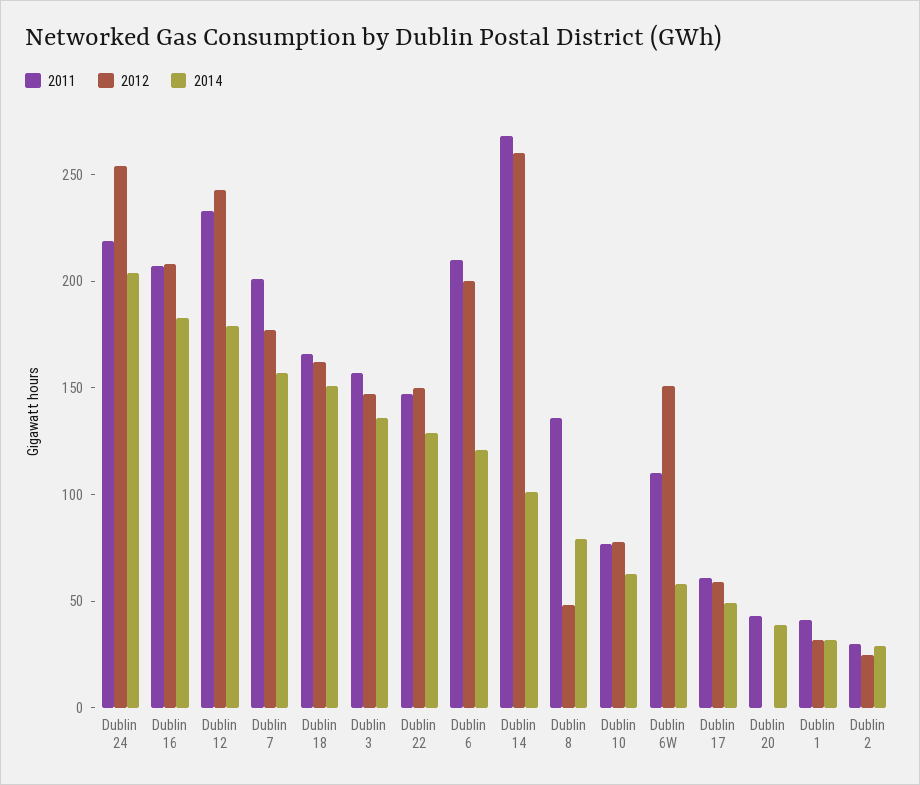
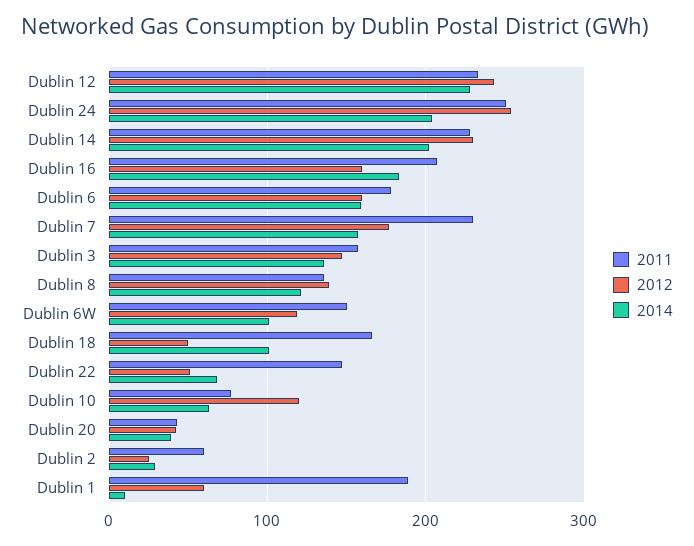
2011, Dublin 24: 220 -> 250
2012, Dublin 16: 210 -> 160
2014, Dublin 12: 180 -> 230
2011, Dublin 7: 200 -> 230
2012, Dublin 18: 160 -> 50
2014, Dublin 18: 150 -> 100
2012, Dublin 22: 150 -> 50
2014, Dublin 22: 130 -> 70
2011, Dublin 6: 210 -> 180
2012, Dublin 6: 200 -> 160
2014, Dublin 6: 120 -> 160
2011, Dublin 14: 270 -> 230
2012, Dublin 14: 260 -> 230
2014, Dublin 14: 100 -> 200
2012, Dublin 8: 50 -> 140
2014, Dublin 8: 80 -> 120
2012, Dublin 10: 80 -> 120
2011, Dublin 6W: 110 -> 150
2012, Dublin 6W: 150 -> 120
2014, Dublin 6W: 60 -> 100
2011, Dublin 17: 60 -> none
2012, Dublin 17: 60 -> none
2014, Dublin 17: 50 -> none
2012, Dublin 20: 0 -> 40
2011, Dublin 1: 40 -> 190
2012, Dublin 1: 30 -> 60
2014, Dublin 1: 30 -> 10
2011, Dublin 2: 30 -> 60

